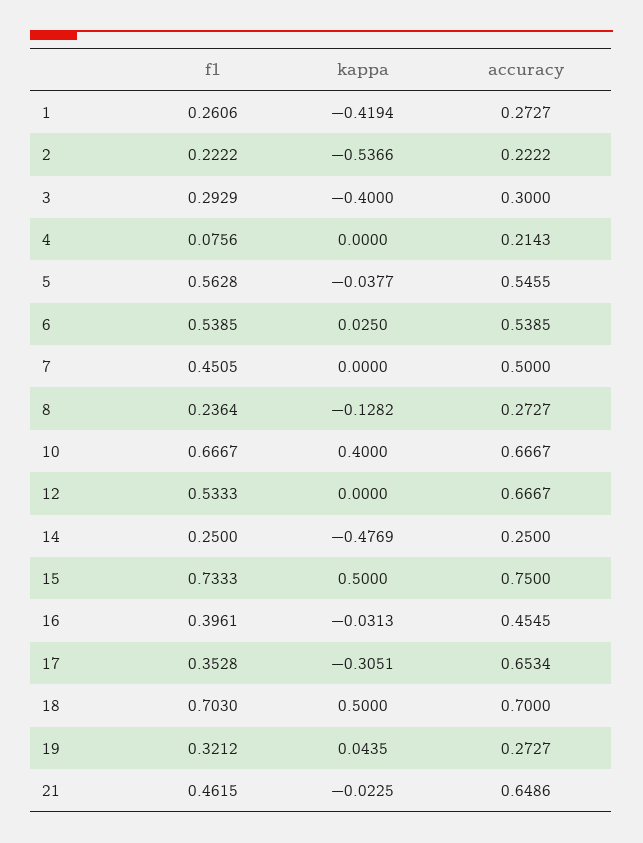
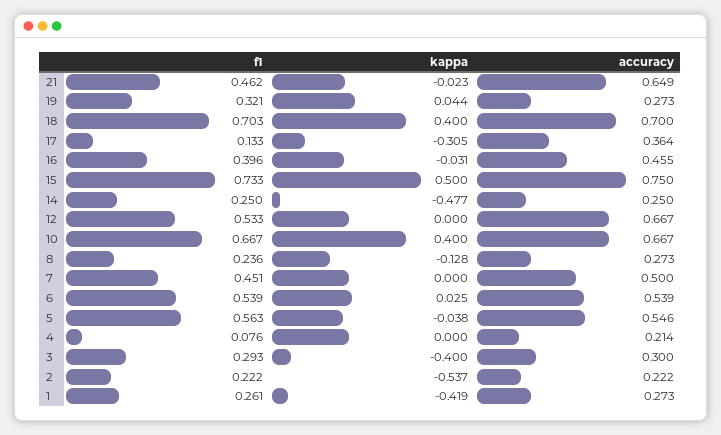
f1, 17: 0.3528 -> 0.133
accuracy, 17: 0.6534 -> 0.364
kappa, 18: 0.5 -> 0.4

